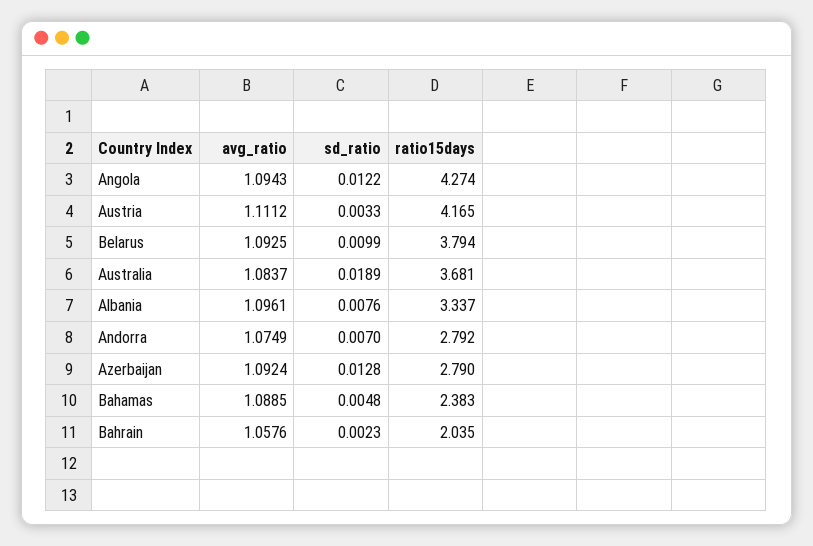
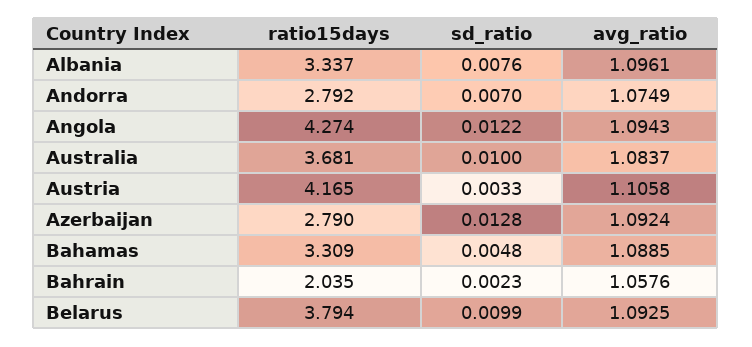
avg_ratio, Austria: 1.1112 -> 1.1058
sd_ratio, Australia: 0.0189 -> 0.01
ratio15days, Bahamas: 2.383 -> 3.309

